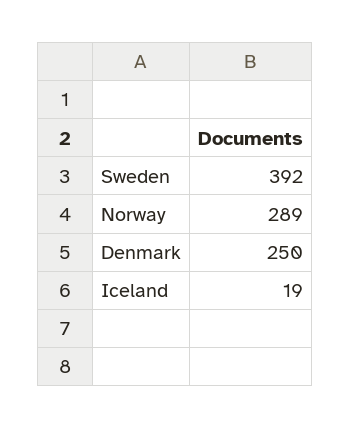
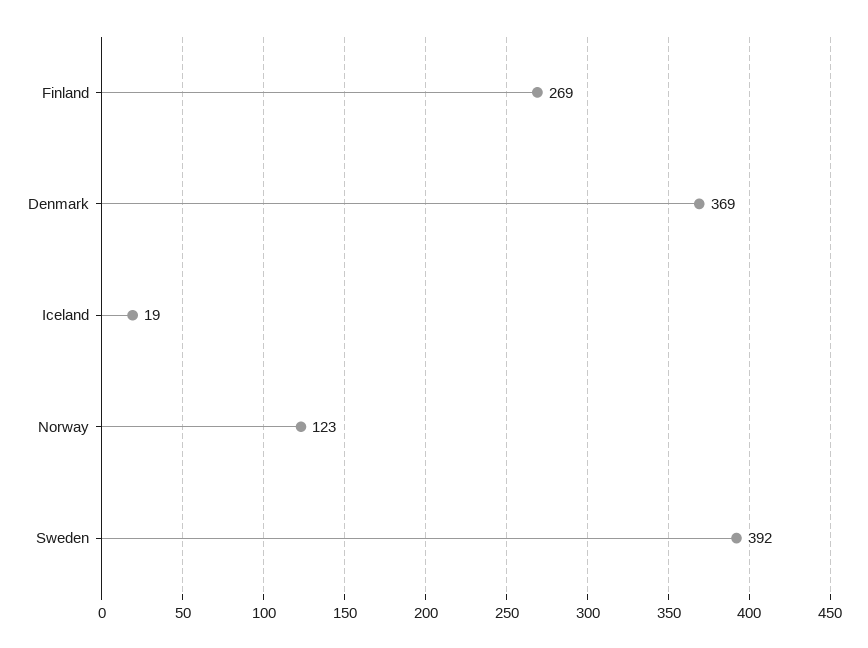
Norway: 289 -> 123
Denmark: 250 -> 369
Finland: none -> 269

